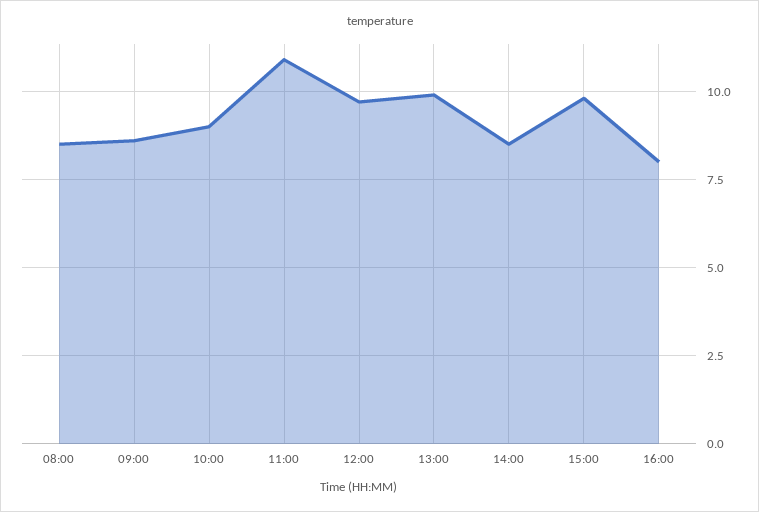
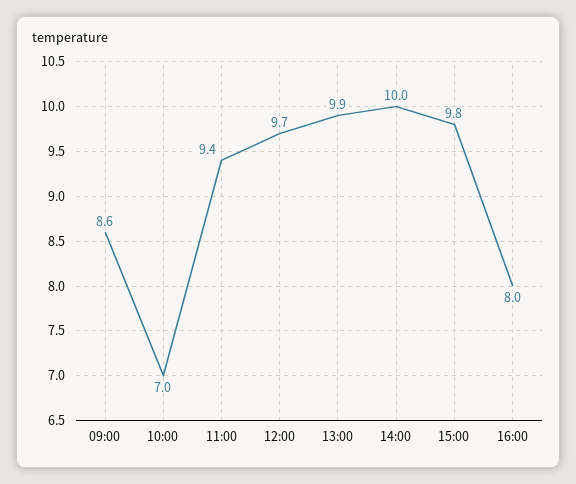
08:00: 8.5 -> none
10:00: 9 -> 7
11:00: 11 -> 9.4
14:00: 8.5 -> 10

